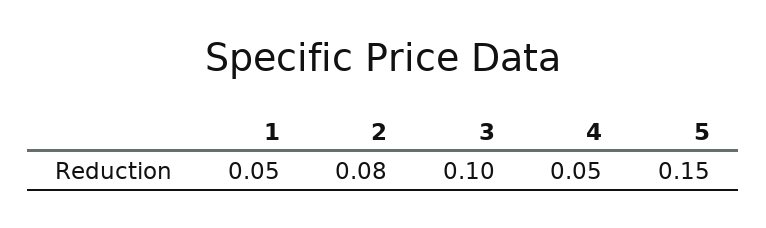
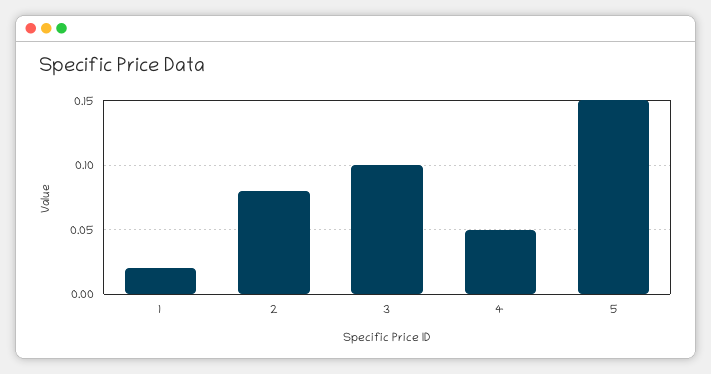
1: 0.05 -> 0.02

